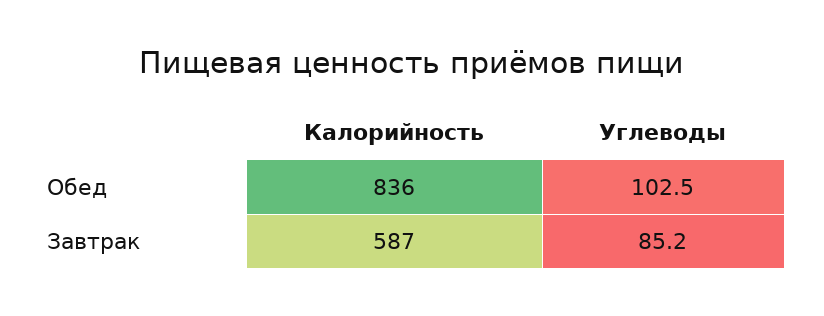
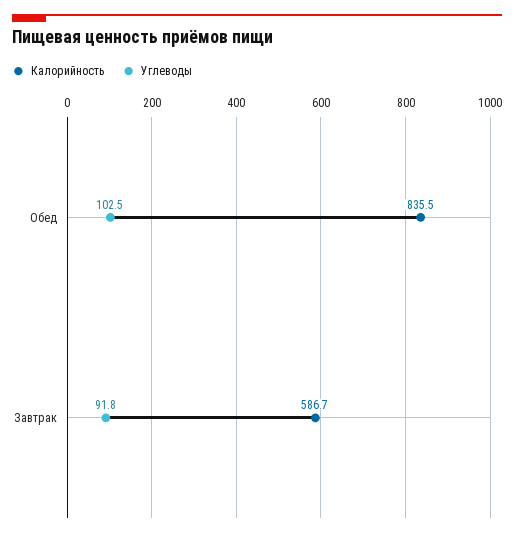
Углеводы, Завтрак: 85.2 -> 91.8

